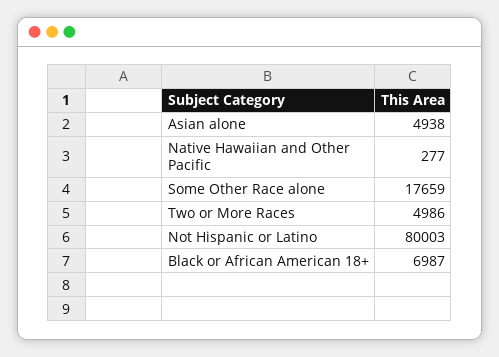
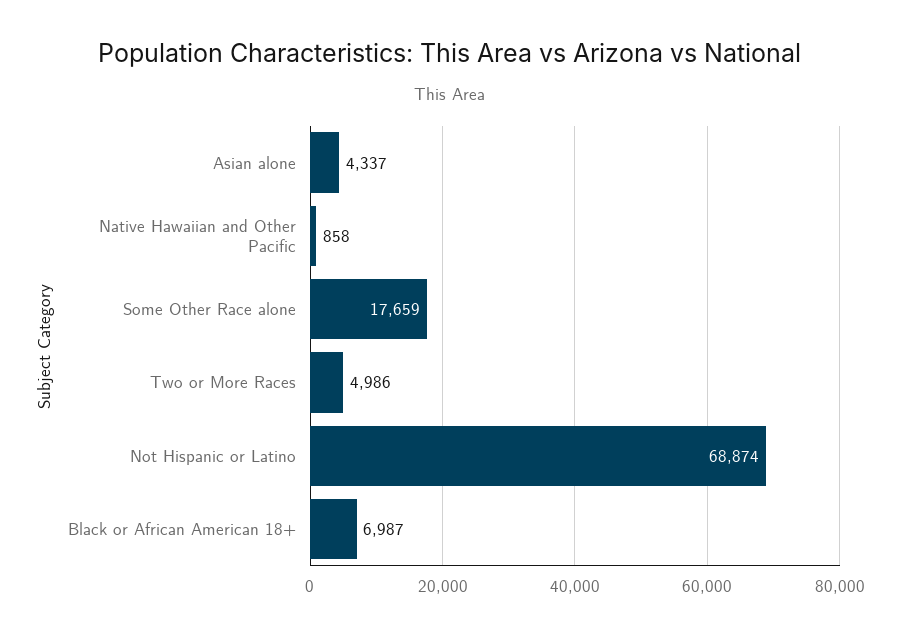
Asian alone: 4938 -> 4337
Native Hawaiian and Other Pacific: 277 -> 858
Not Hispanic or Latino: 80003 -> 68874

